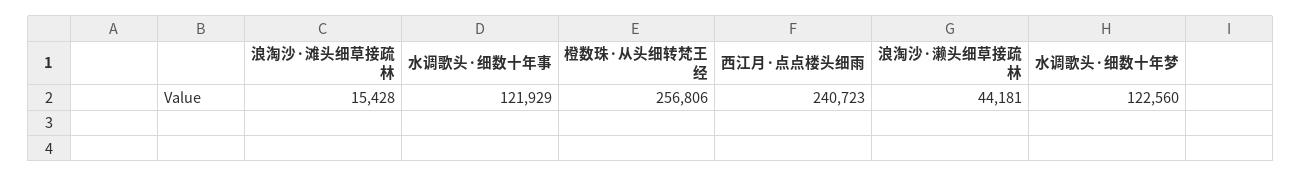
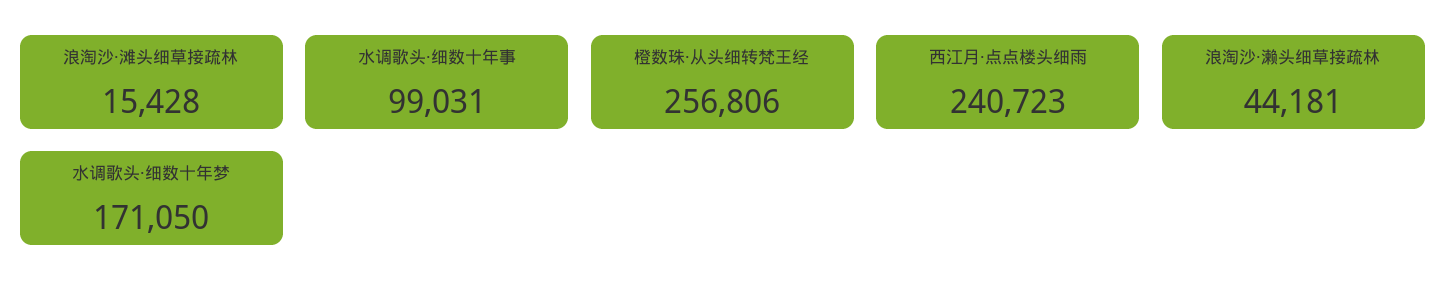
水调歌头·细数十年事: 121929 -> 99031
水调歌头·细数十年梦: 122560 -> 171050

